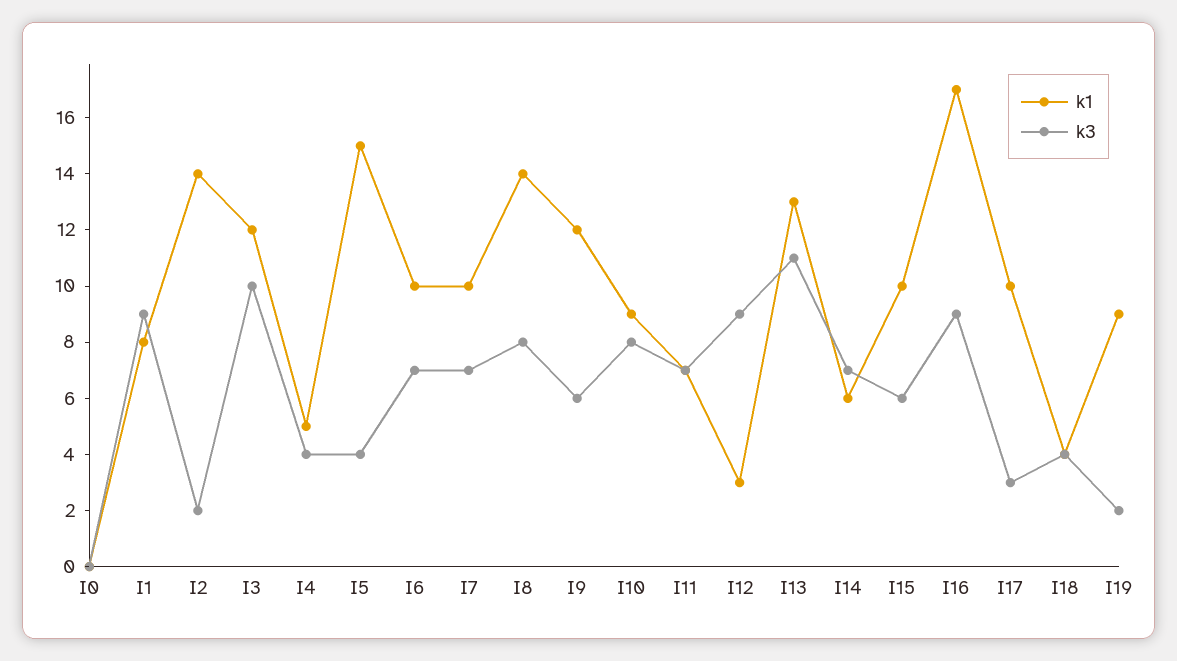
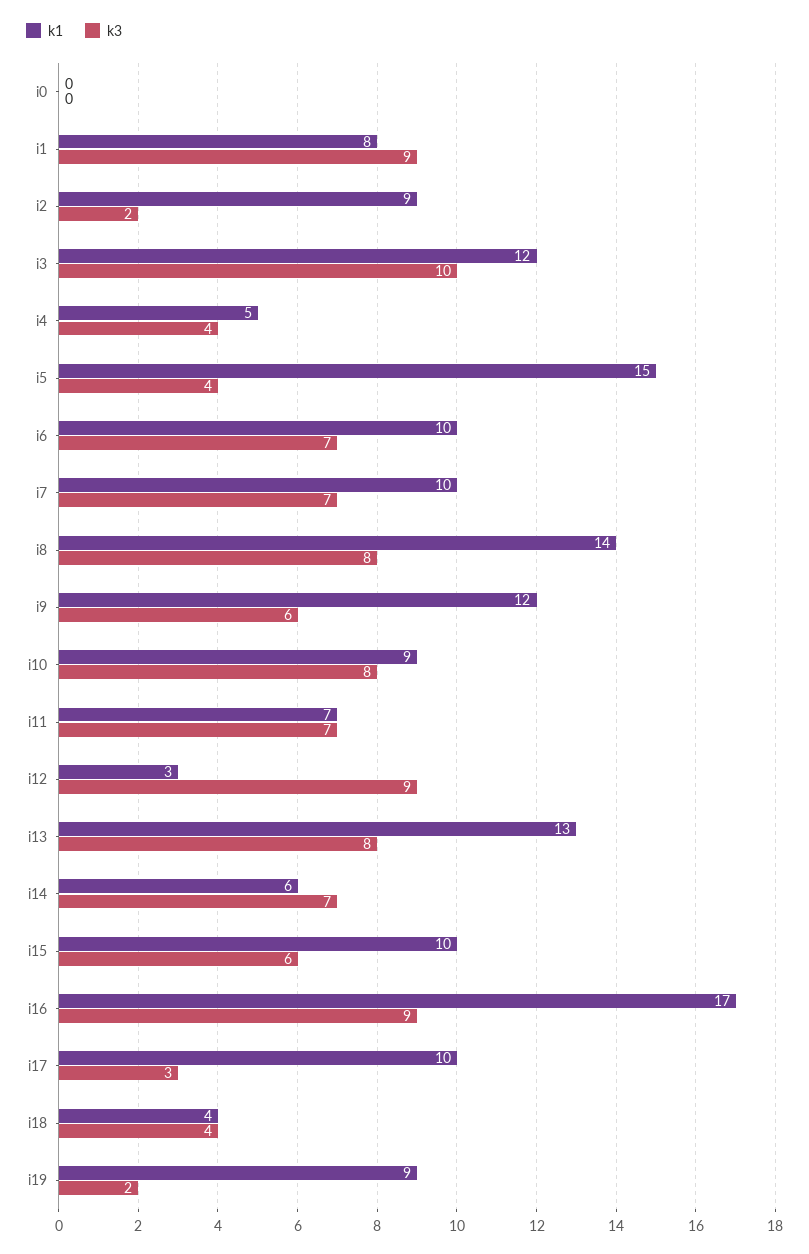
k1, I2: 14 -> 9
k3, I13: 11 -> 8

